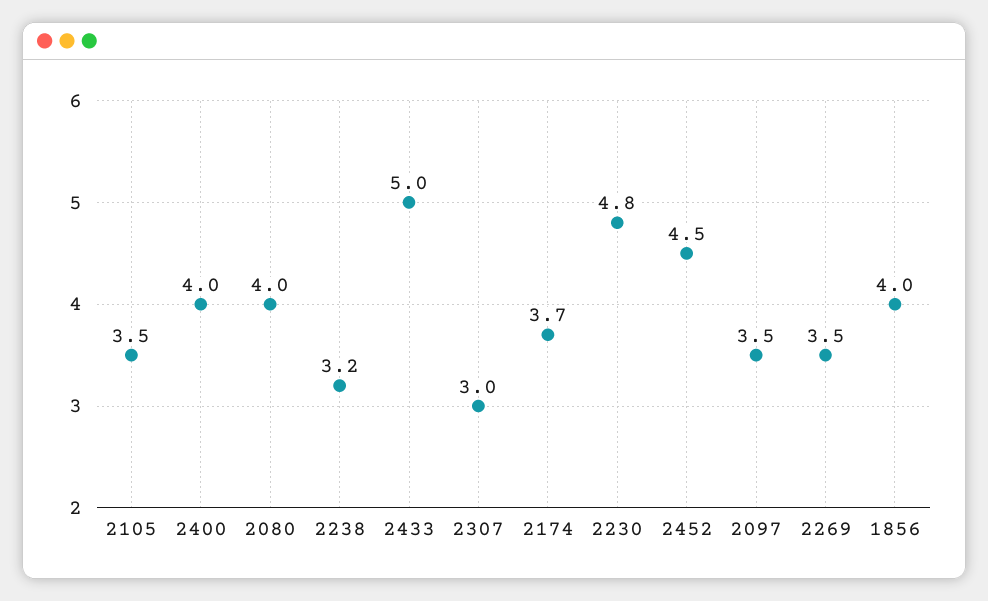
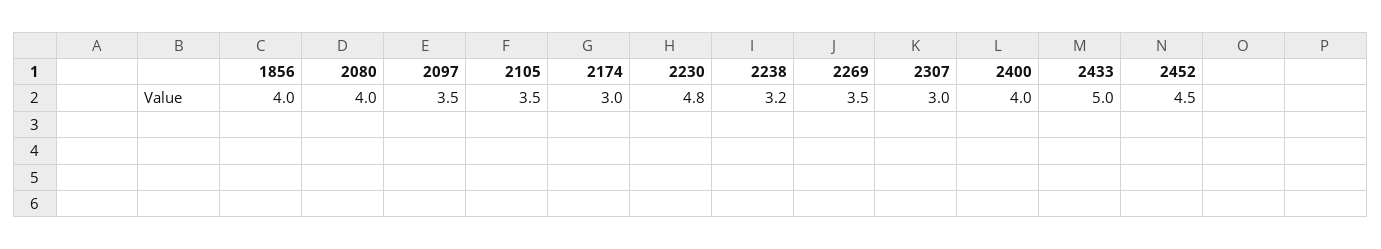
2174: 3.7 -> 3

